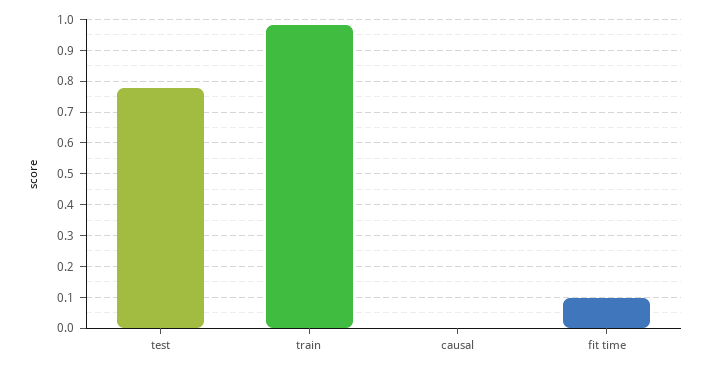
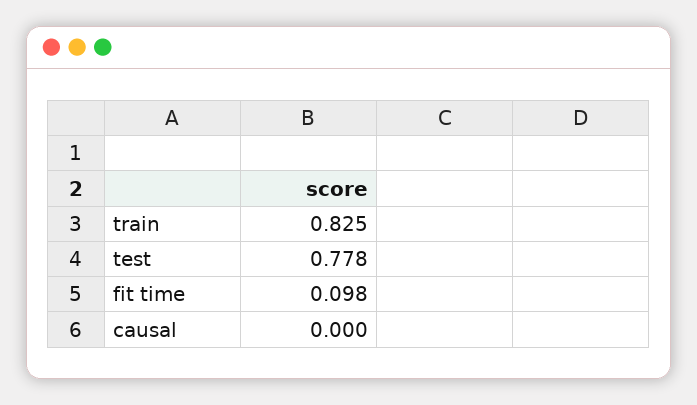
train: 0.98 -> 0.825

